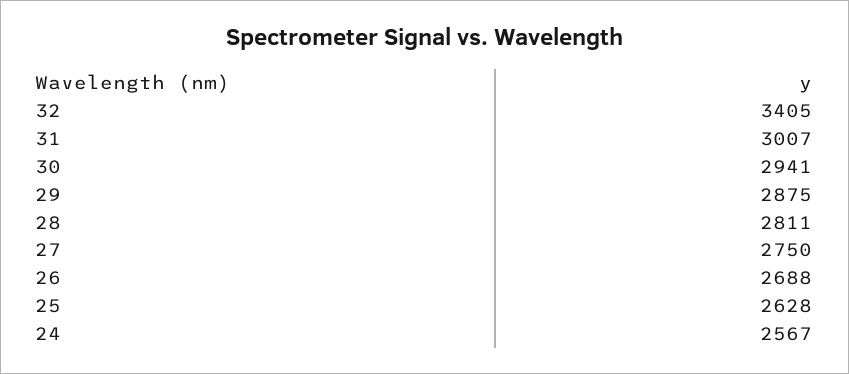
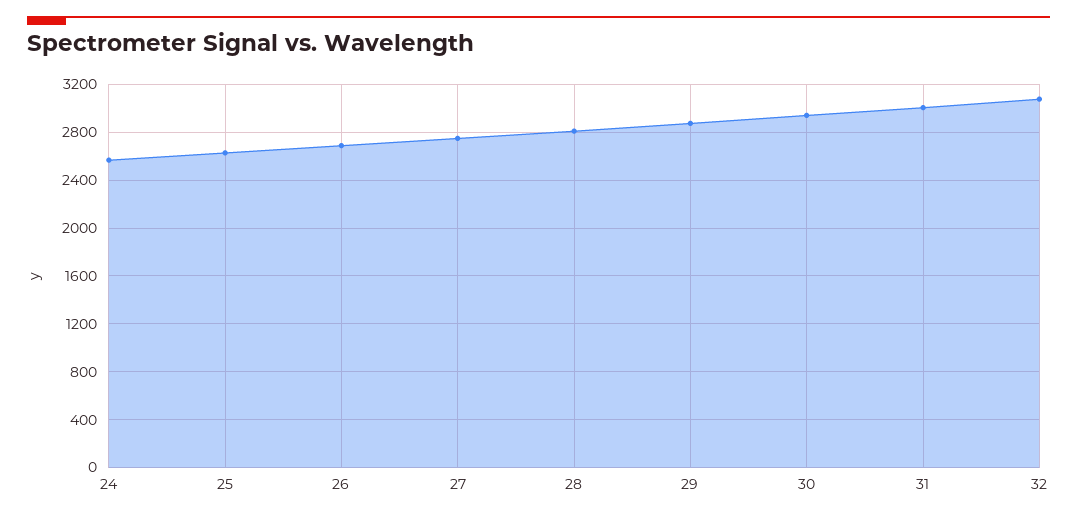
32: 3405 -> 3100

